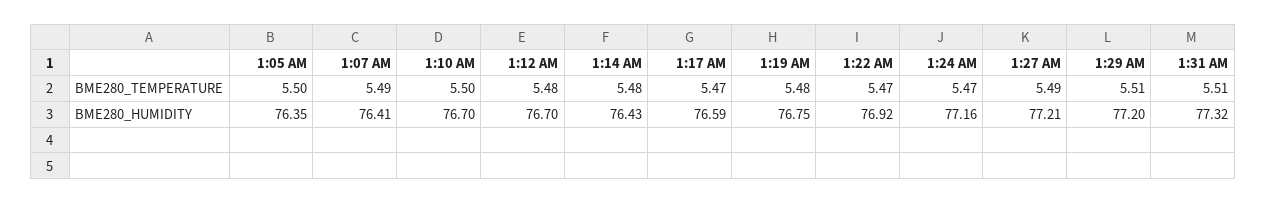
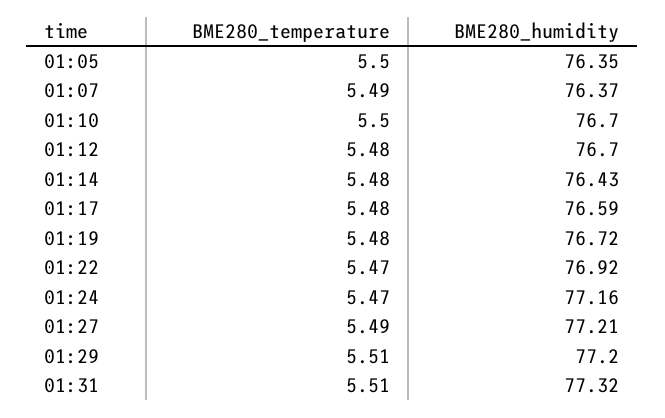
1:17 AM, BME280_TEMPERATURE: 5.47 -> 5.48
1:07 AM, BME280_HUMIDITY: 76.41 -> 76.37
1:19 AM, BME280_HUMIDITY: 76.75 -> 76.72

